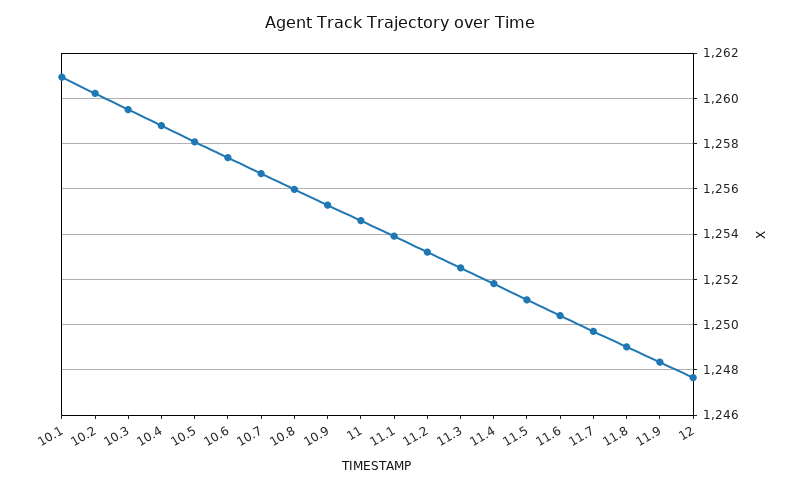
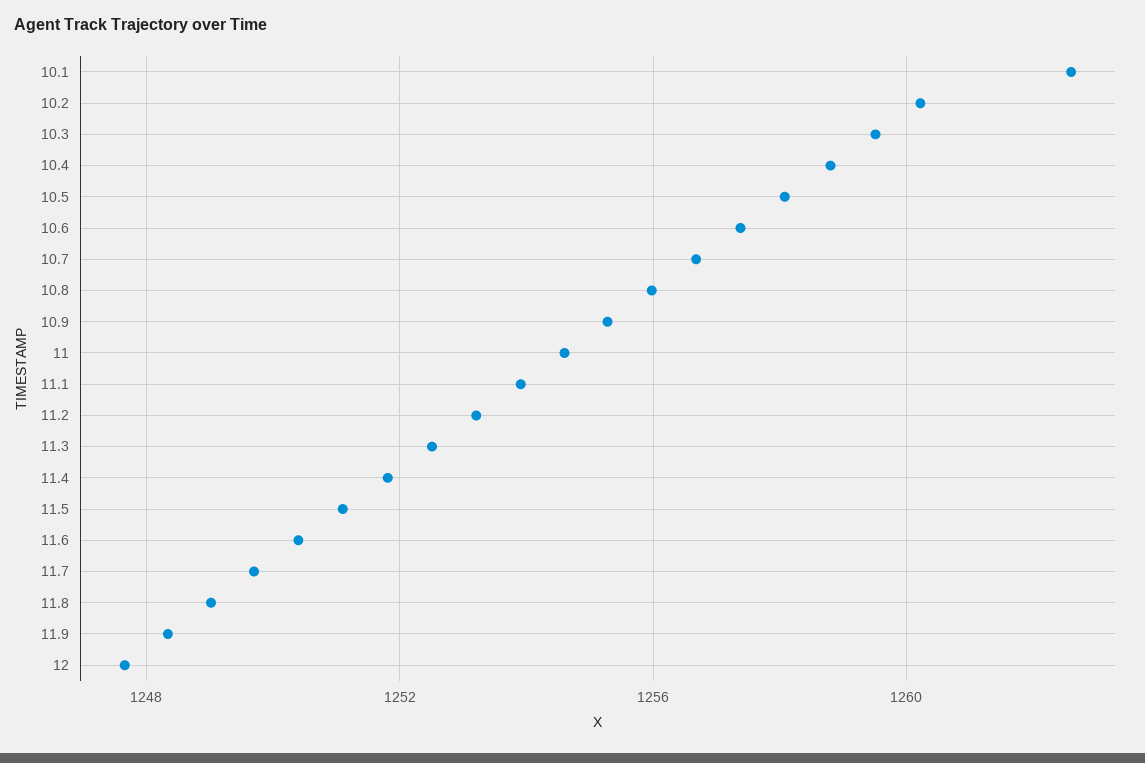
10.1: 1261 -> 1262.5

